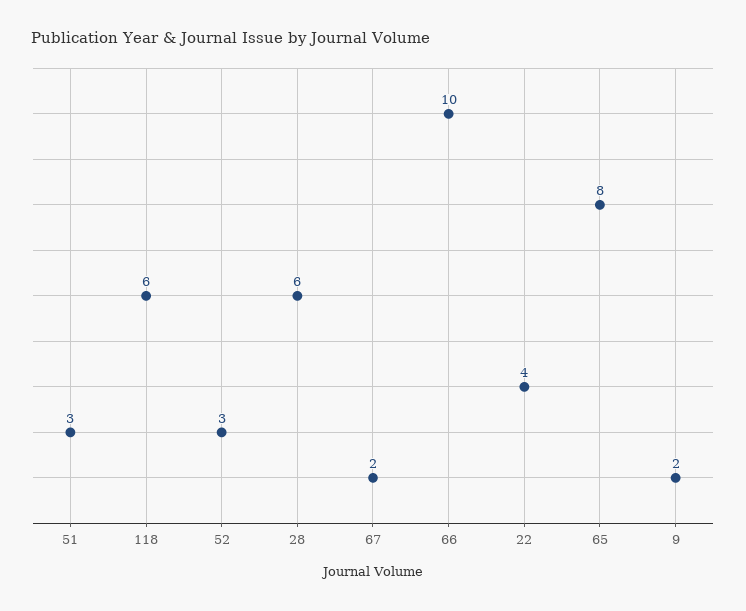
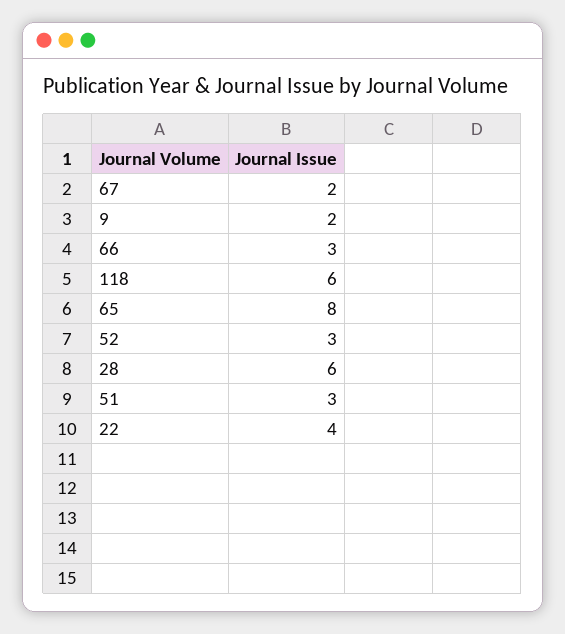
66: 10 -> 3

